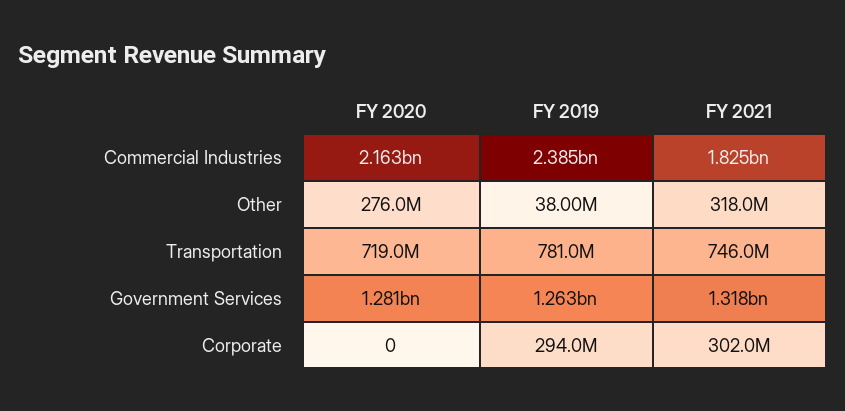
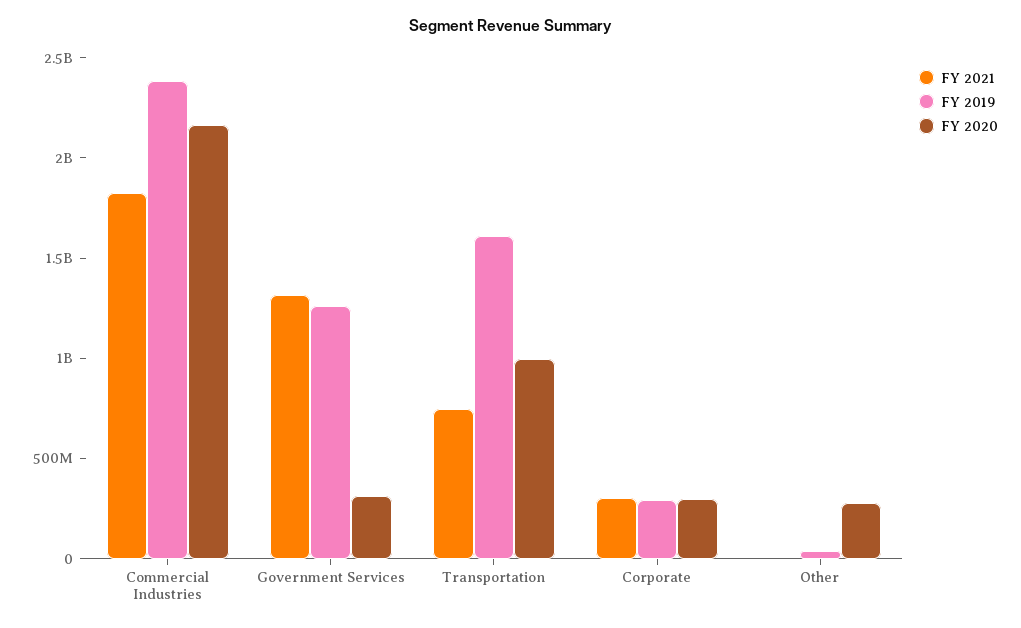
FY 2021, Other: 318000000 -> 0
FY 2020, Transportation: 719000000 -> 1000000000
FY 2019, Transportation: 781000000 -> 1600000000
FY 2020, Government Services: 1281000000 -> 300000000
FY 2020, Corporate: 0 -> 300000000

